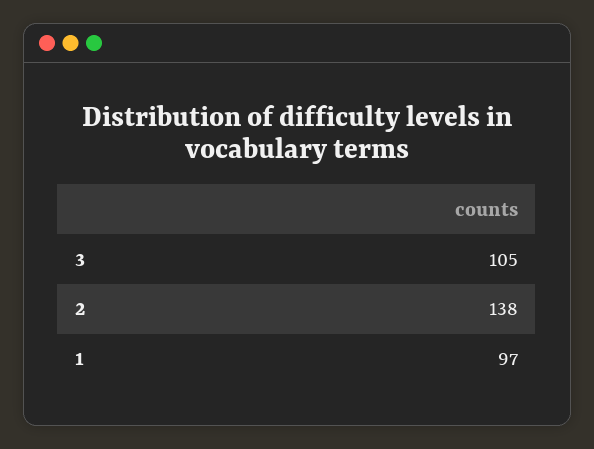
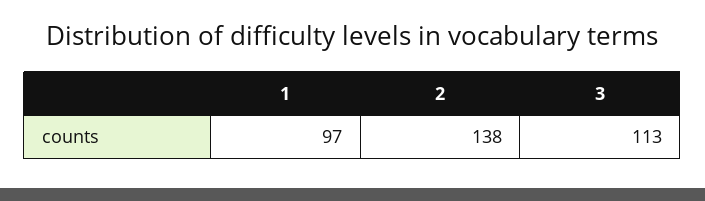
3: 105 -> 113

